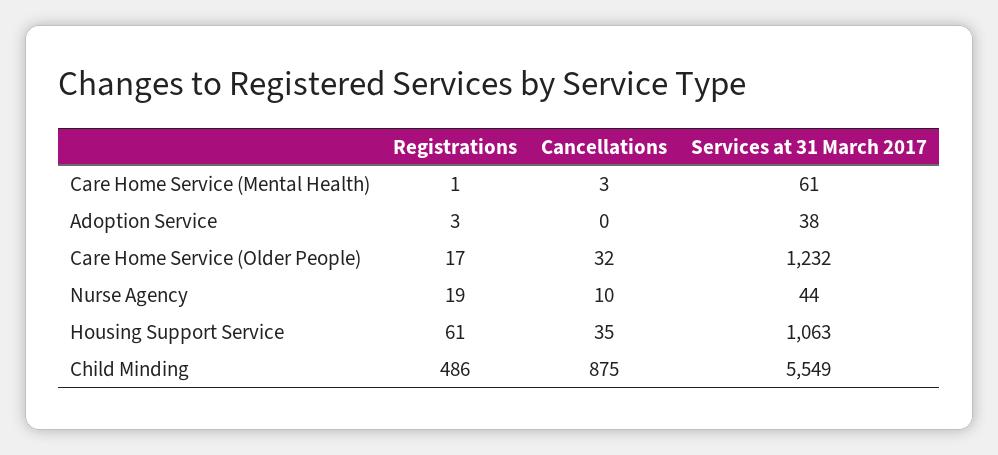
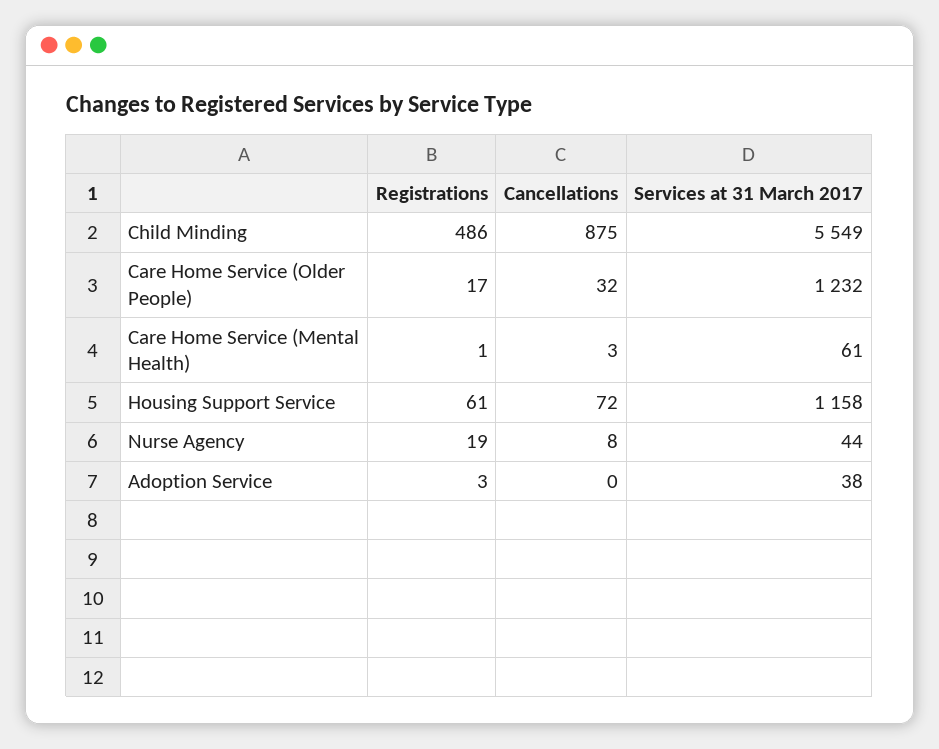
Cancellations, Nurse Agency: 10 -> 8
Cancellations, Housing Support Service: 35 -> 72
Services at 31 March 2017, Housing Support Service: 1063 -> 1158

